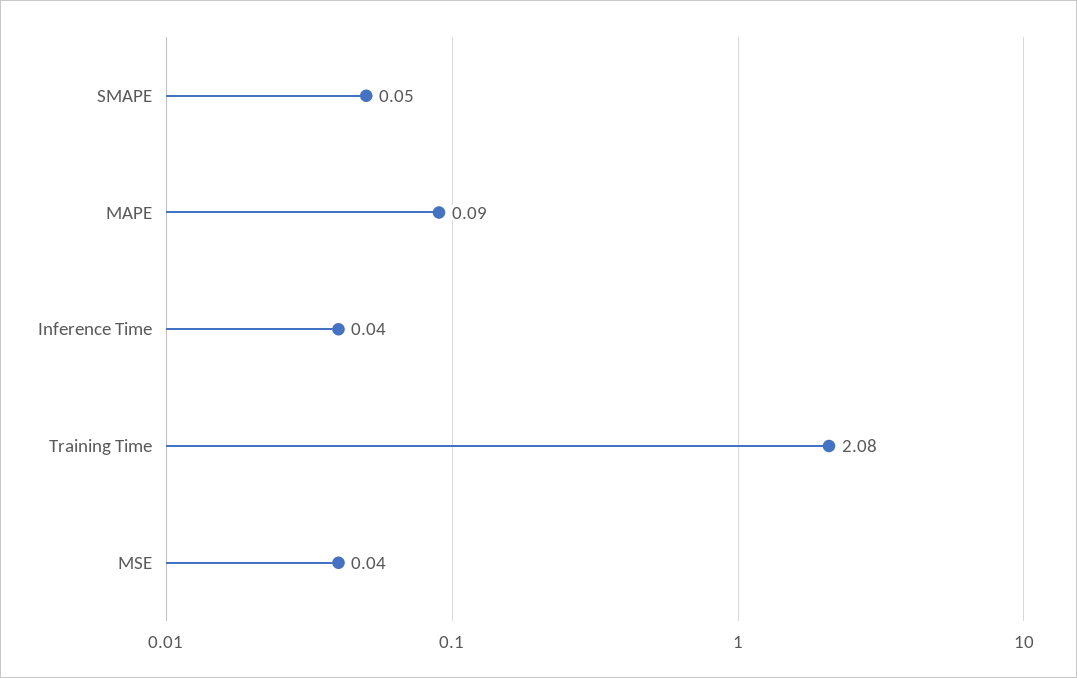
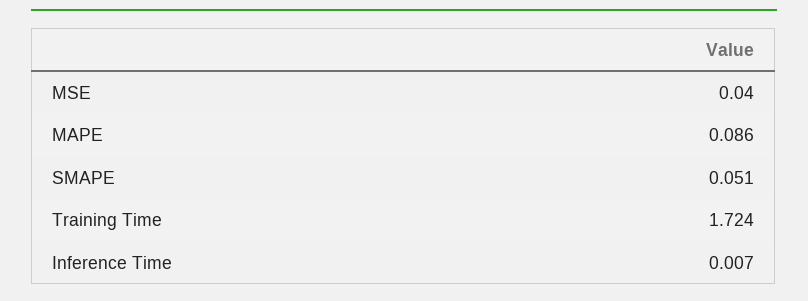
Inference Time: 0.04 -> 0.007
Training Time: 2.08 -> 1.724

